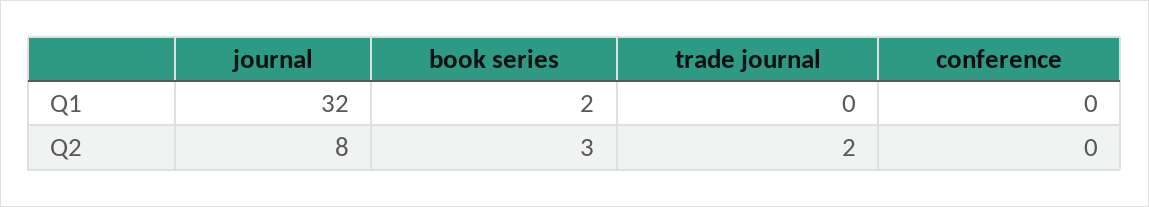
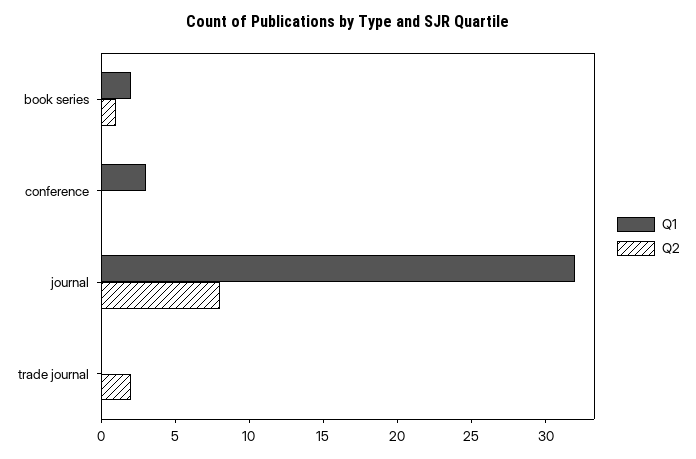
Q1, conference: 0 -> 3
Q2, book series: 3 -> 1

